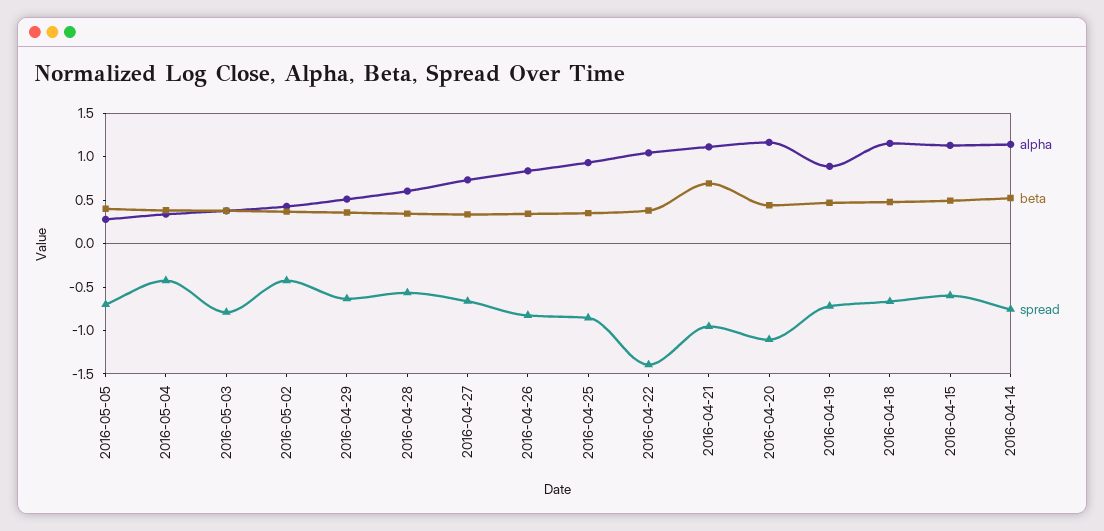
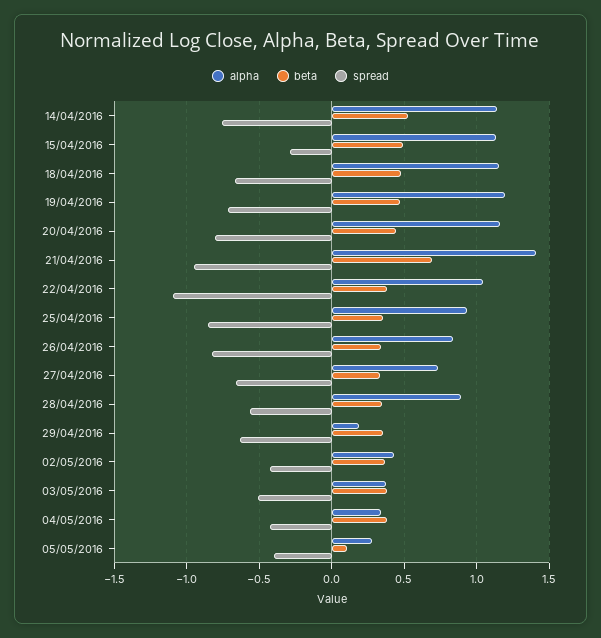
beta, 2016-05-05: 0.4 -> 0.1
spread, 2016-05-05: -0.7 -> -0.4
spread, 2016-05-03: -0.8 -> -0.5
alpha, 2016-04-29: 0.5 -> 0.2
alpha, 2016-04-28: 0.6 -> 0.9
spread, 2016-04-22: -1.4 -> -1.1
alpha, 2016-04-21: 1.1 -> 1.4
spread, 2016-04-20: -1.1 -> -0.8
alpha, 2016-04-19: 0.9 -> 1.2
spread, 2016-04-15: -0.6 -> -0.3

